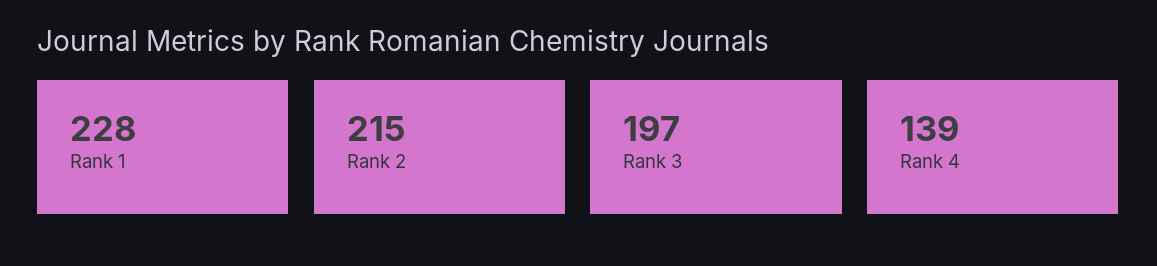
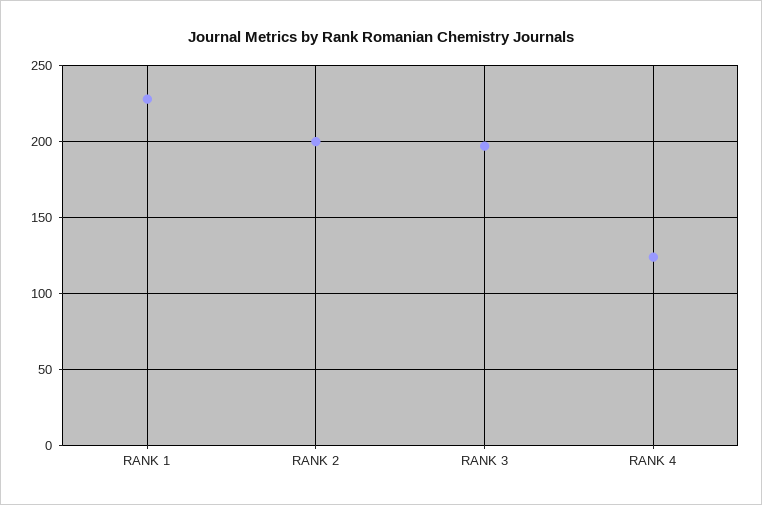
Rank 2: 215 -> 200
Rank 4: 139 -> 125

